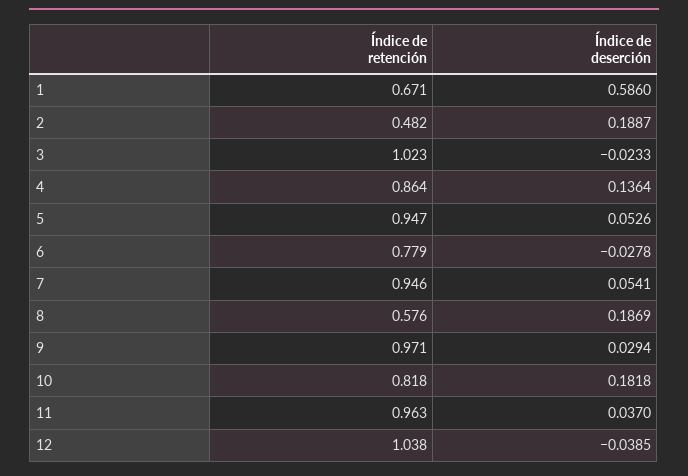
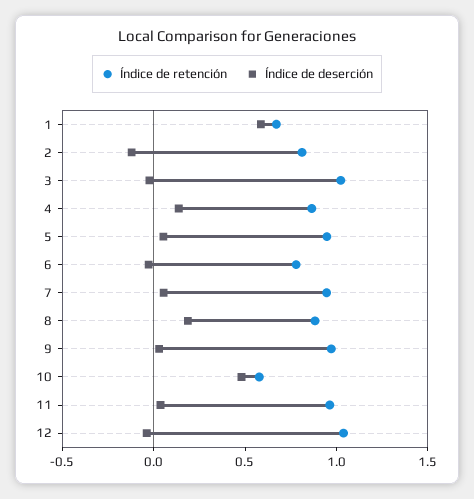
Índice de retención, 2: 0.482 -> 0.8
Índice de deserción, 2: 0.1887 -> -0.1
Índice de retención, 8: 0.576 -> 0.9
Índice de retención, 10: 0.818 -> 0.6
Índice de deserción, 10: 0.1818 -> 0.5

